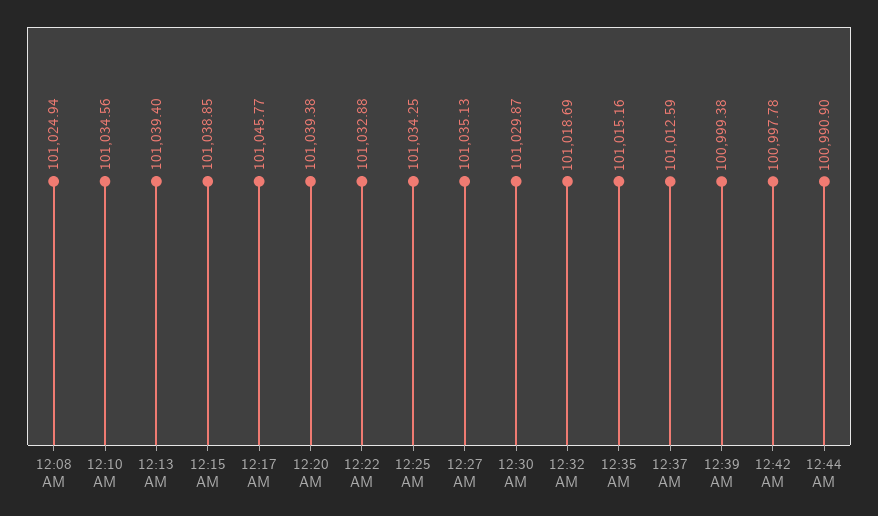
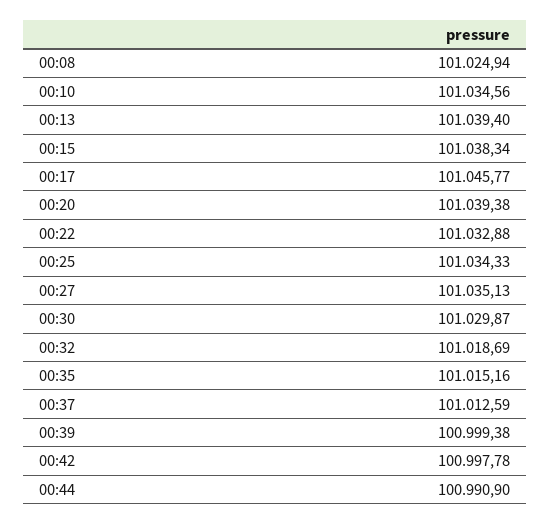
12:15 AM: 101038.85 -> 101038.34
12:25 AM: 101034.25 -> 101034.33

